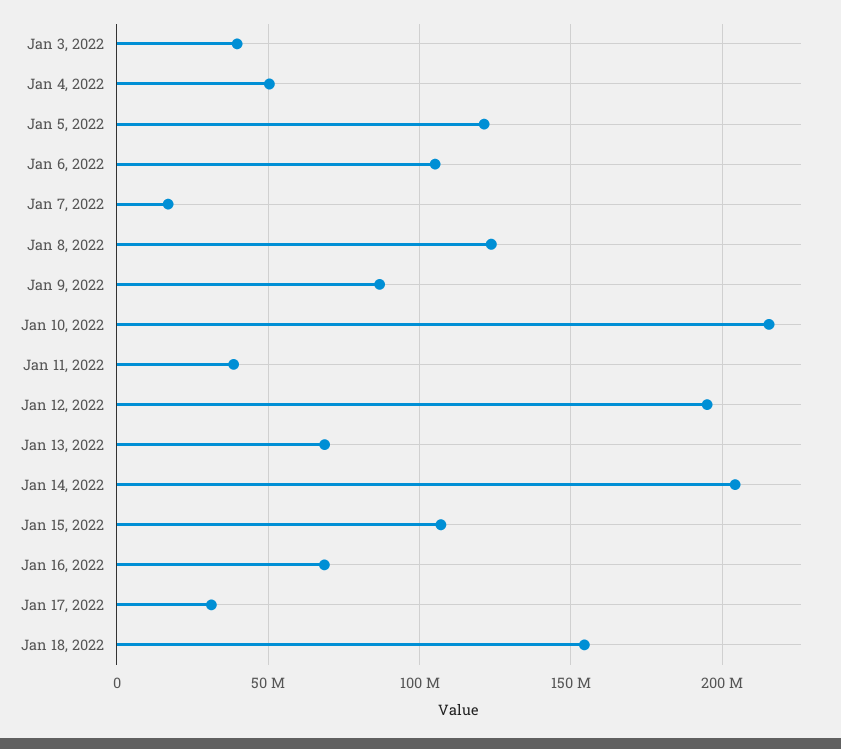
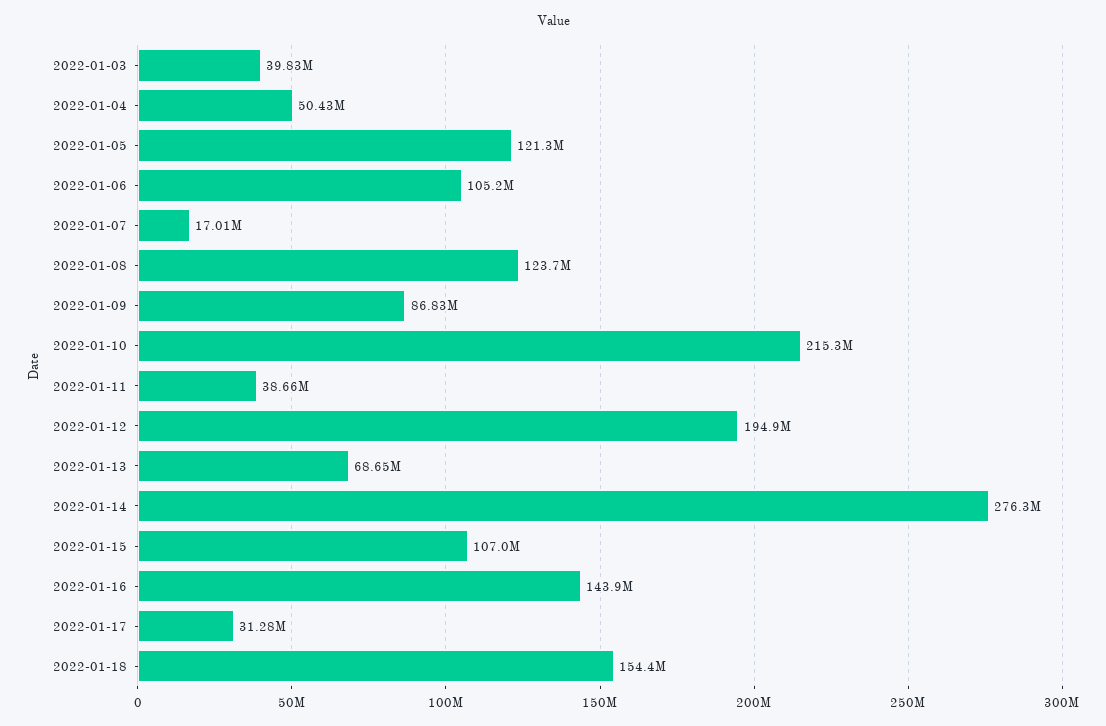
Jan 14, 2022: 205000000 -> 276300000
Jan 16, 2022: 70000000 -> 143900000

